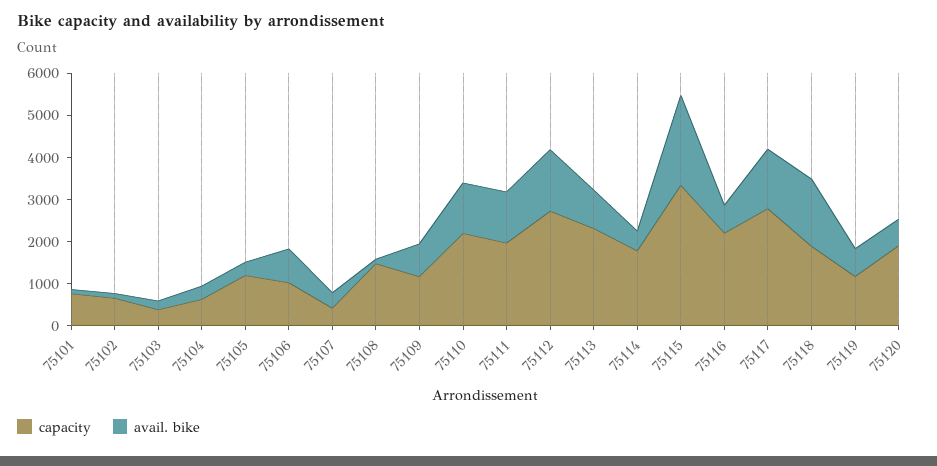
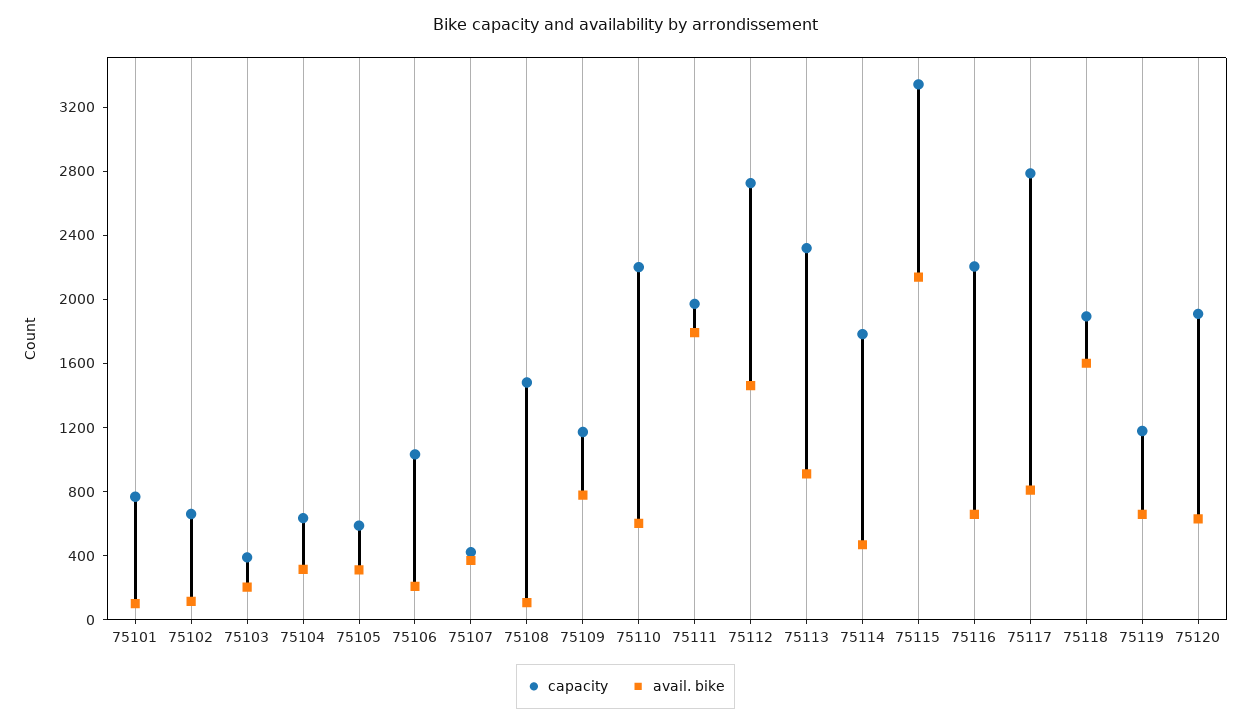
capacity, 75105: 1200 -> 600
avail. bike, 75106: 800 -> 200
avail. bike, 75110: 1200 -> 600
avail. bike, 75111: 1200 -> 1800
avail. bike, 75117: 1400 -> 800

